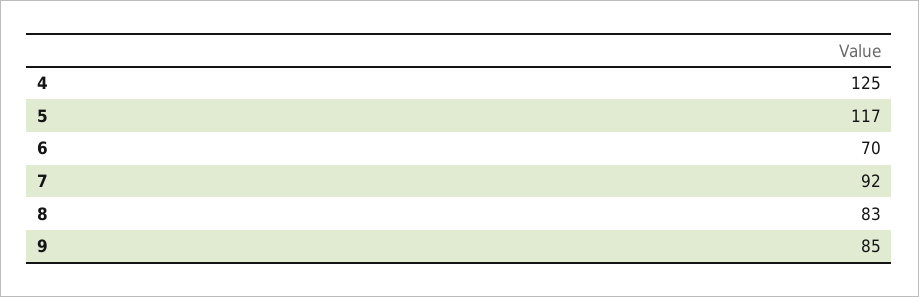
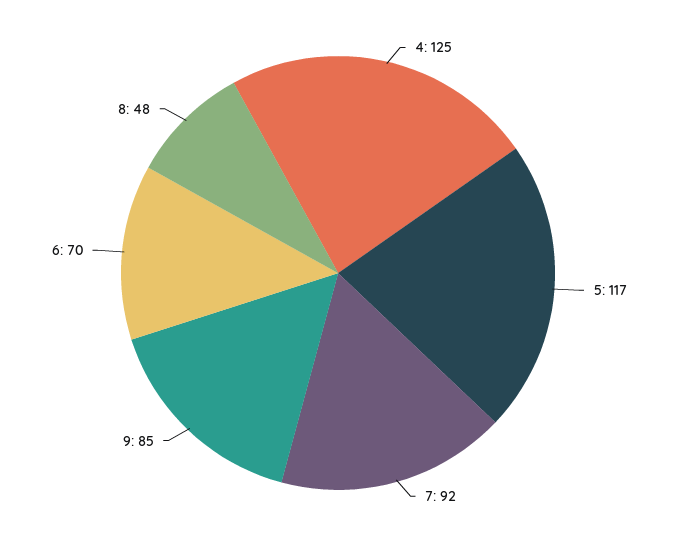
8: 83 -> 48

